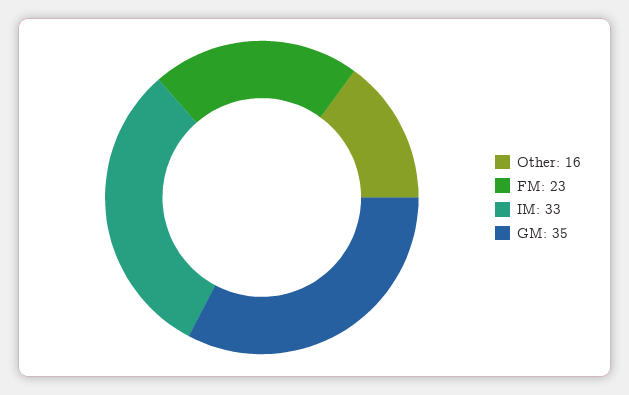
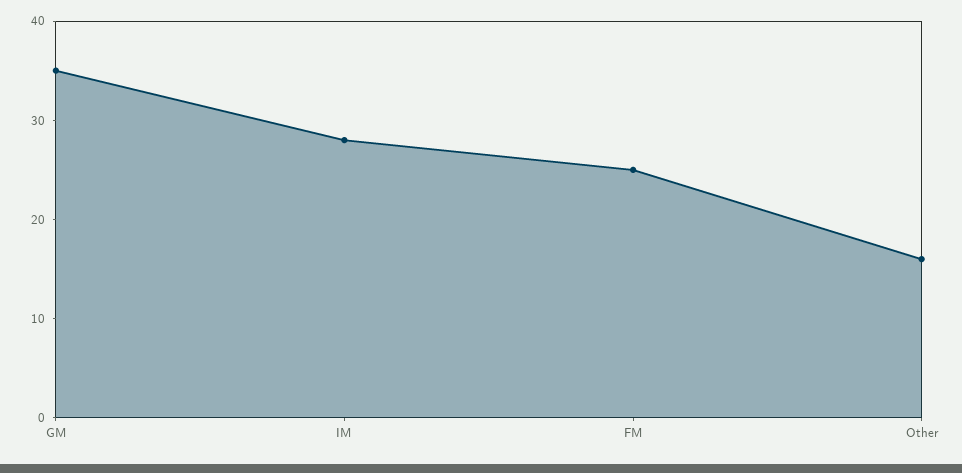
FM: 23 -> 25
IM: 33 -> 28

